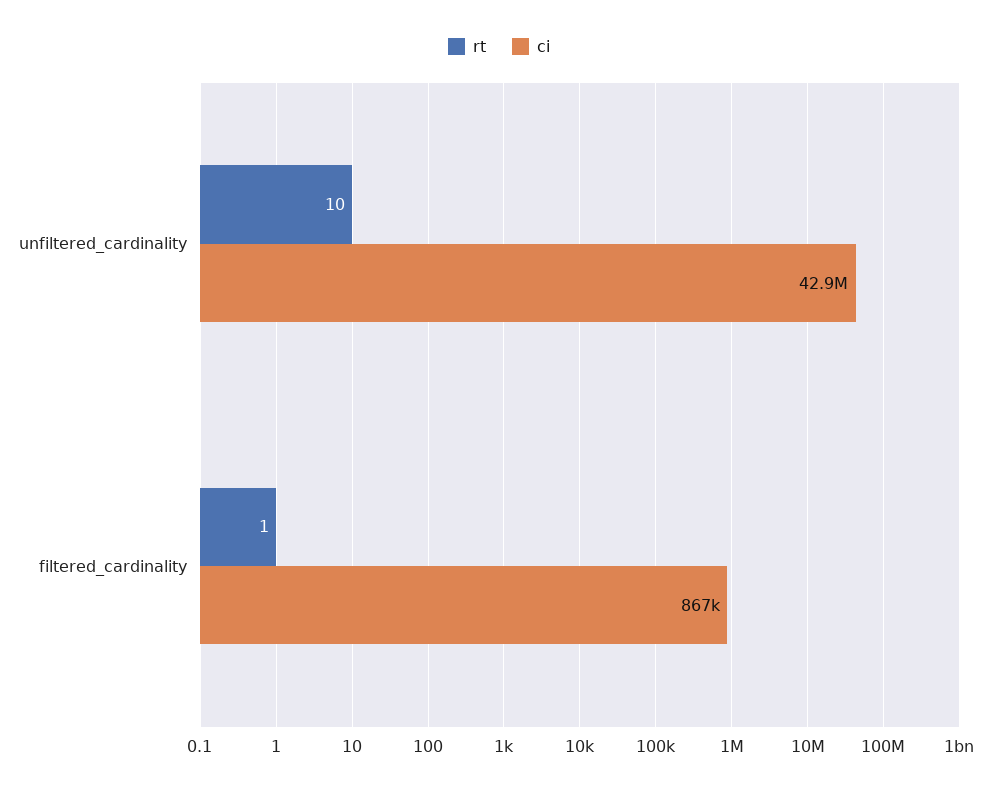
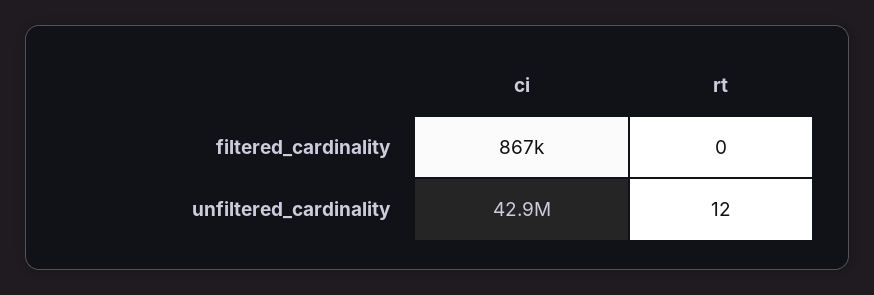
rt, unfiltered_cardinality: 10 -> 12
rt, filtered_cardinality: 1 -> 0

